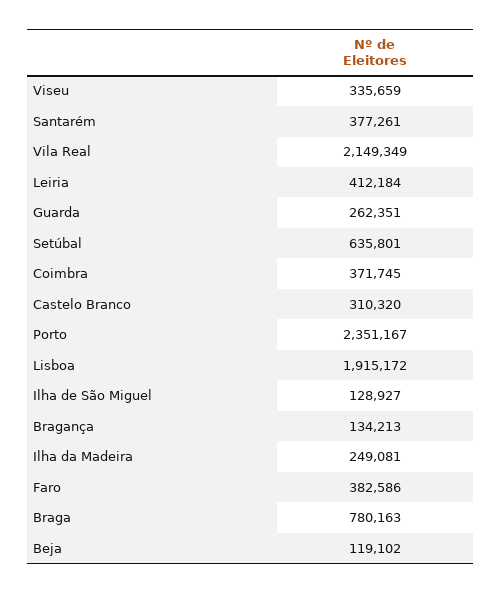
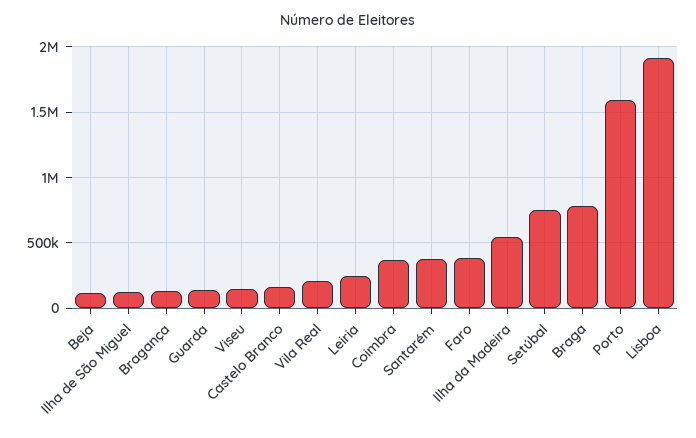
Viseu: 335659 -> 150000
Vila Real: 2149349 -> 200000
Leiria: 412184 -> 250000
Guarda: 262351 -> 150000
Setúbal: 635801 -> 750000
Castelo Branco: 310320 -> 150000
Porto: 2351167 -> 1600000
Ilha da Madeira: 249081 -> 550000

